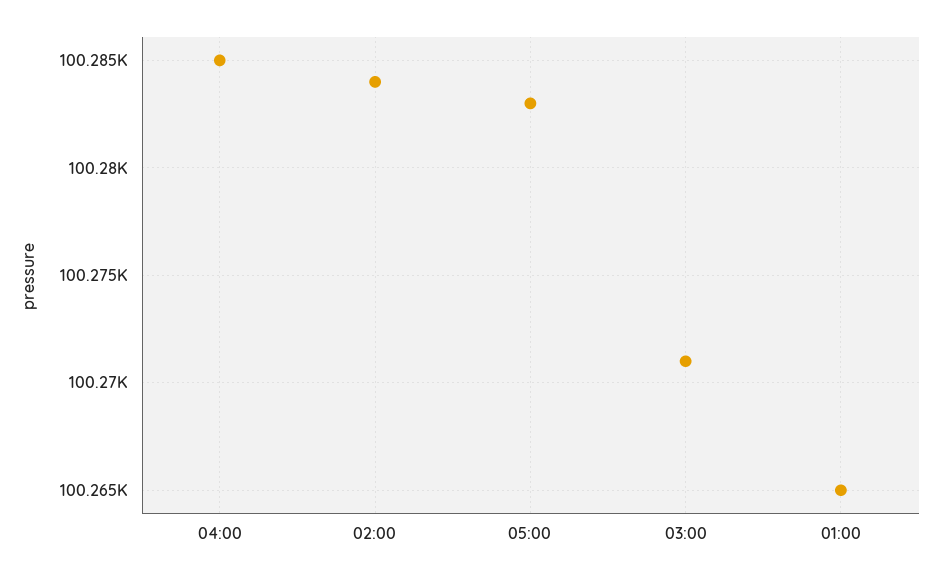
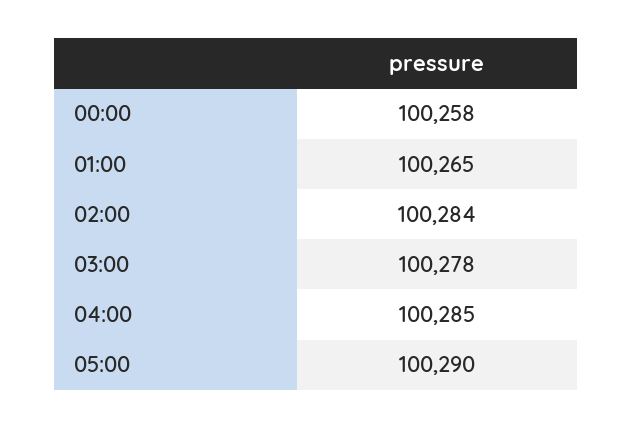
05:00: 100283 -> 100290
03:00: 100271 -> 100278
00:00: none -> 100258

